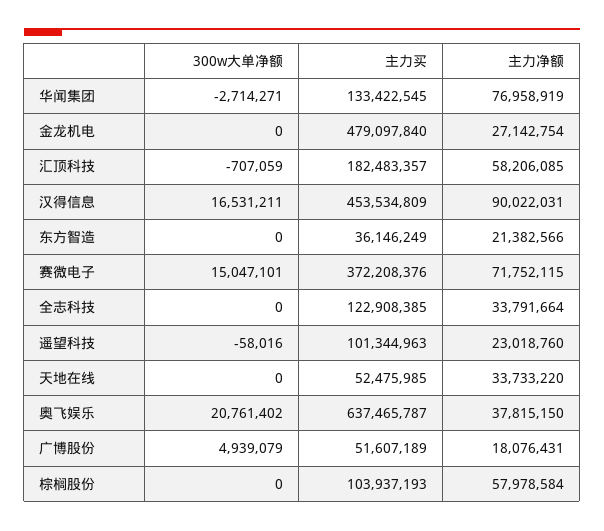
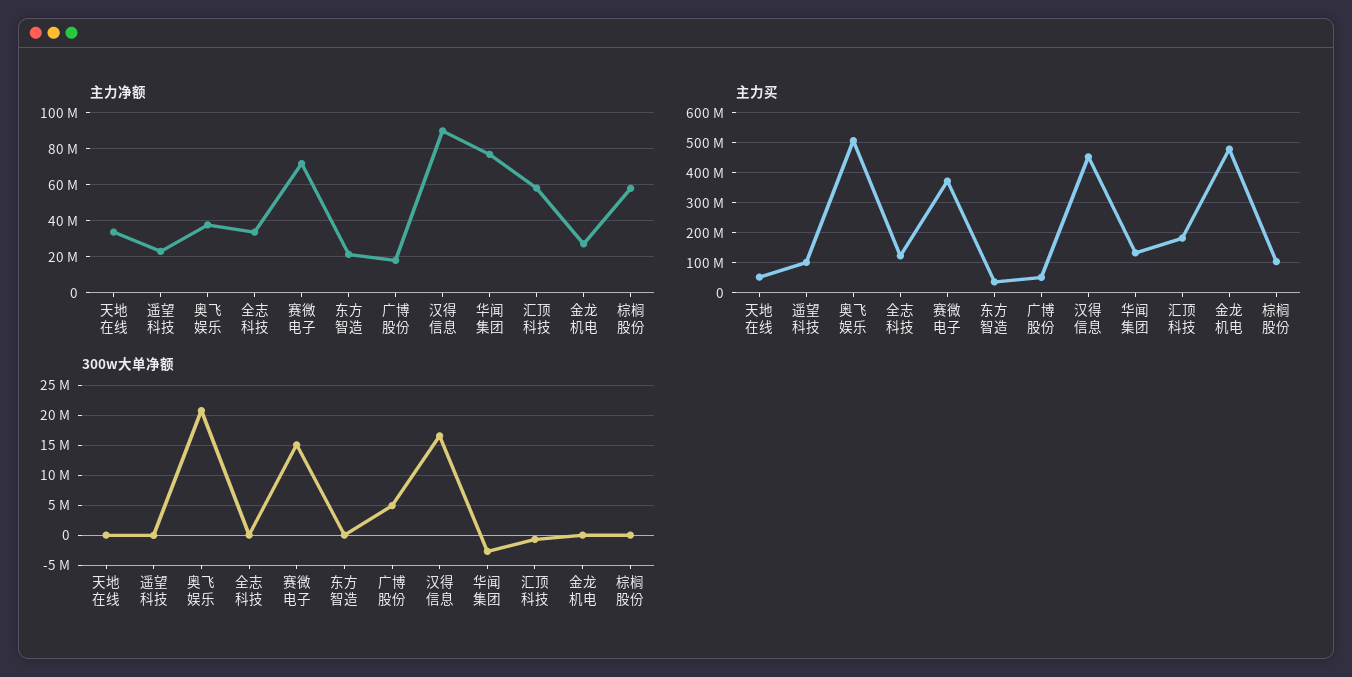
主力买, 奥飞娱乐: 637465787 -> 500000000

